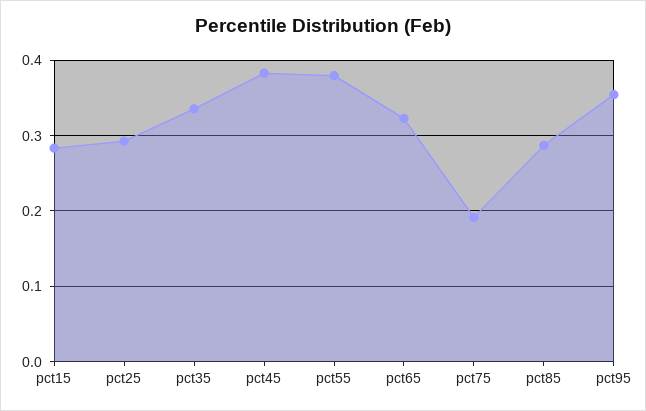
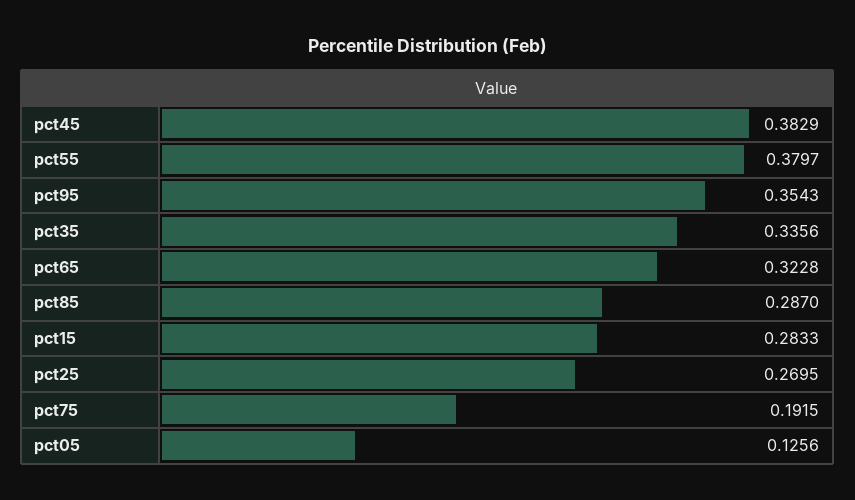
pct25: 0.29 -> 0.2695
pct05: none -> 0.1256

